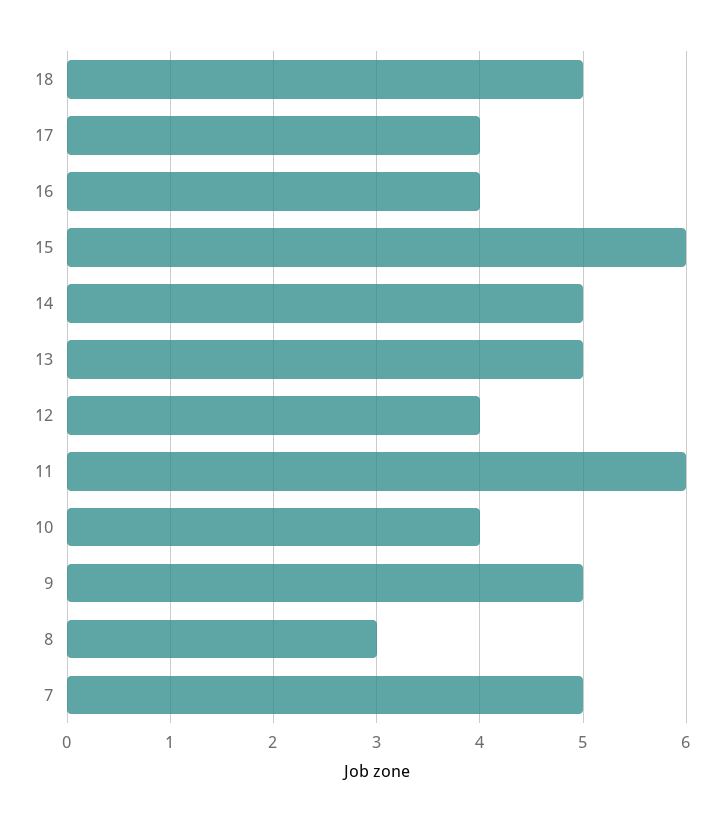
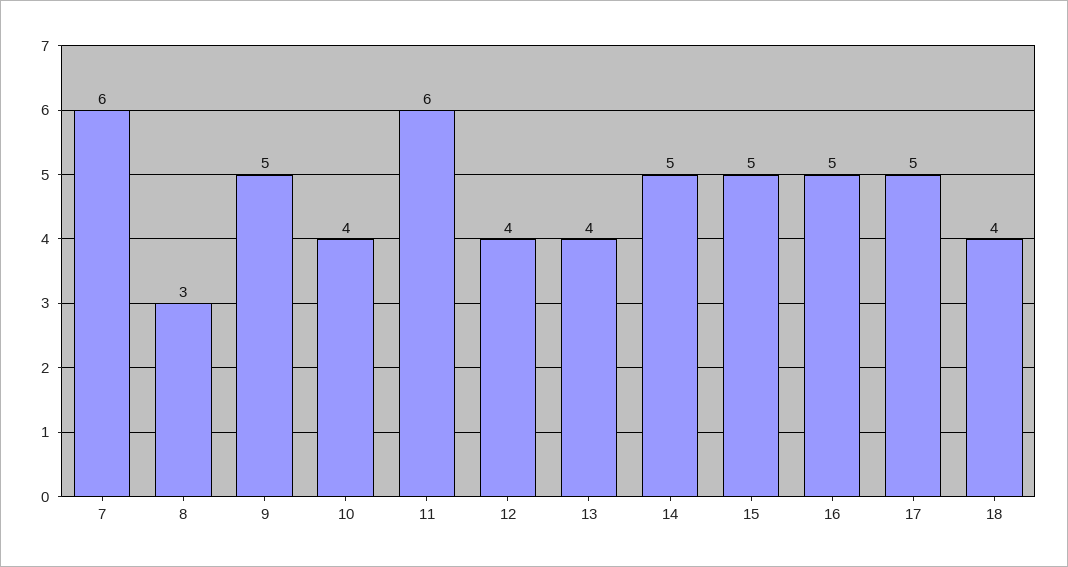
18: 5 -> 4
17: 4 -> 5
16: 4 -> 5
15: 6 -> 5
13: 5 -> 4
7: 5 -> 6

